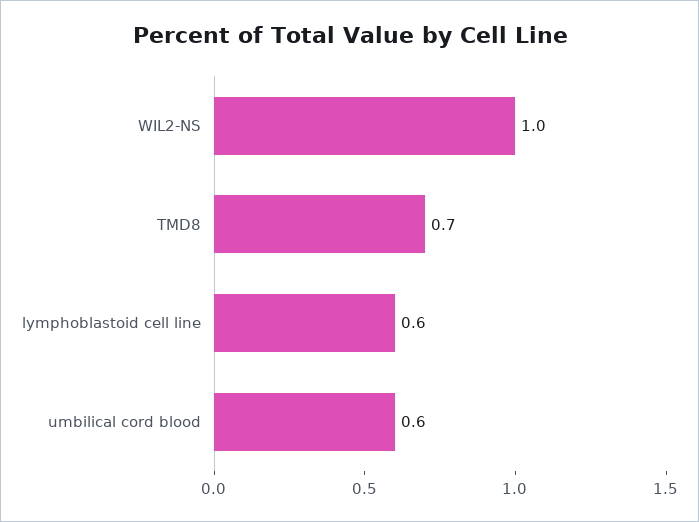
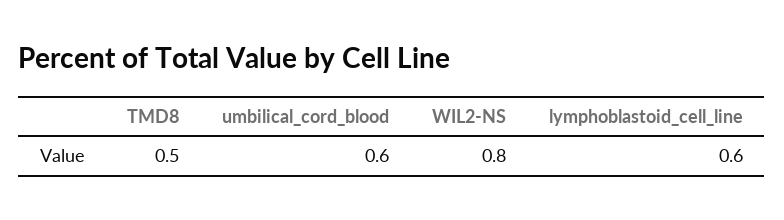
WIL2-NS: 1 -> 0.8
TMD8: 0.7 -> 0.5

